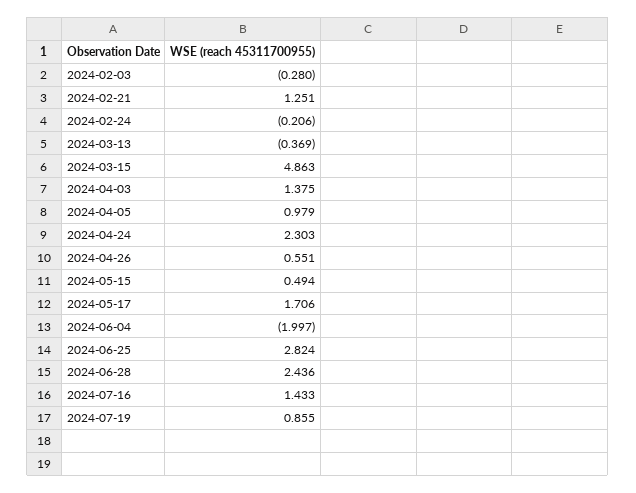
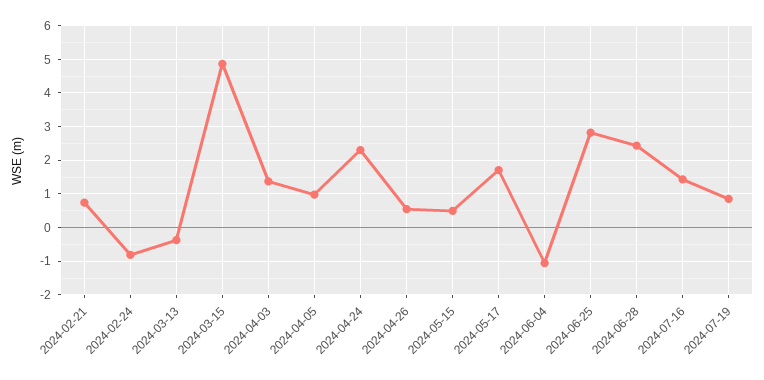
2024-02-03: -0.28 -> none
2024-02-21: 1.251 -> 0.8
2024-02-24: -0.206 -> -0.8
2024-06-04: -1.997 -> -1

